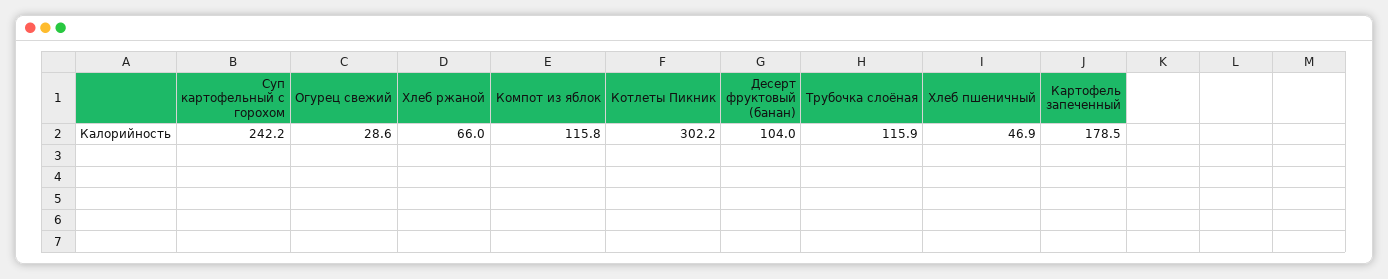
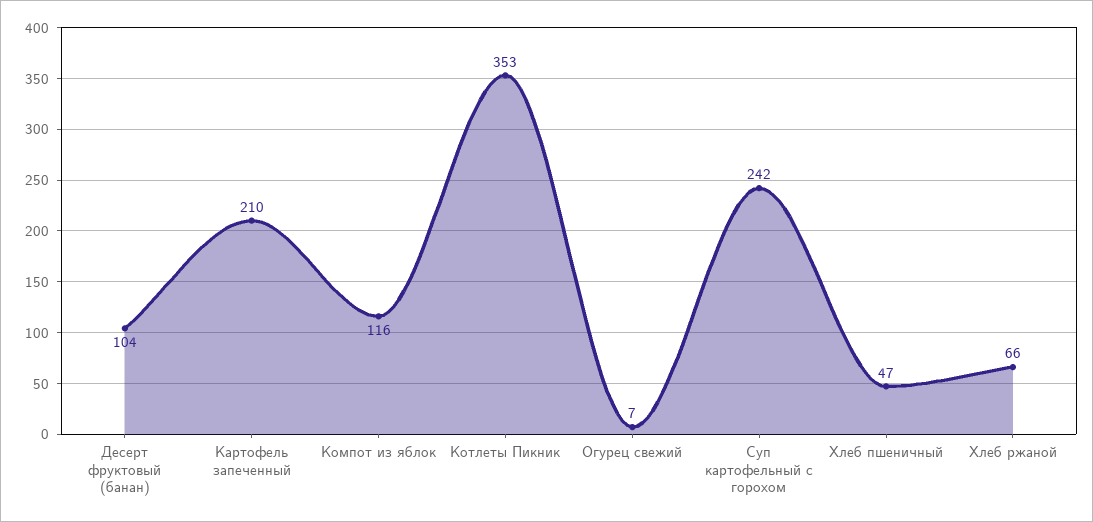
Огурец свежий: 28.6 -> 7
Котлеты Пикник: 302.2 -> 353
Трубочка слоёная: 115.9 -> none
Картофель запеченный: 178.5 -> 210

